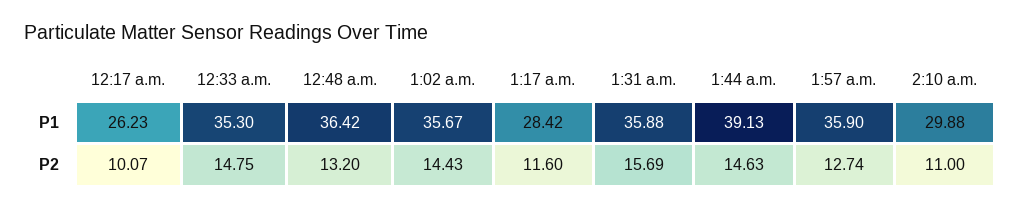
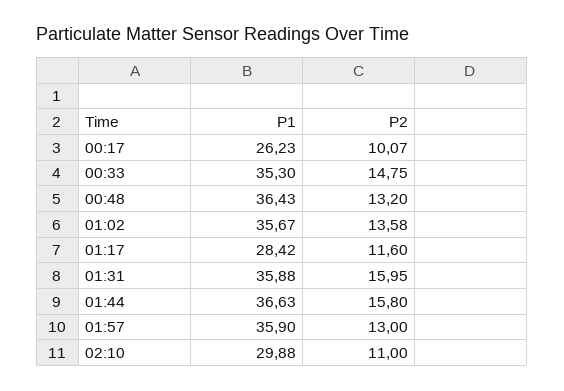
12:48 a.m., P1: 36.42 -> 36.43
1:44 a.m., P1: 39.13 -> 36.63
1:02 a.m., P2: 14.43 -> 13.58
1:31 a.m., P2: 15.69 -> 15.95
1:44 a.m., P2: 14.63 -> 15.8
1:57 a.m., P2: 12.74 -> 13

